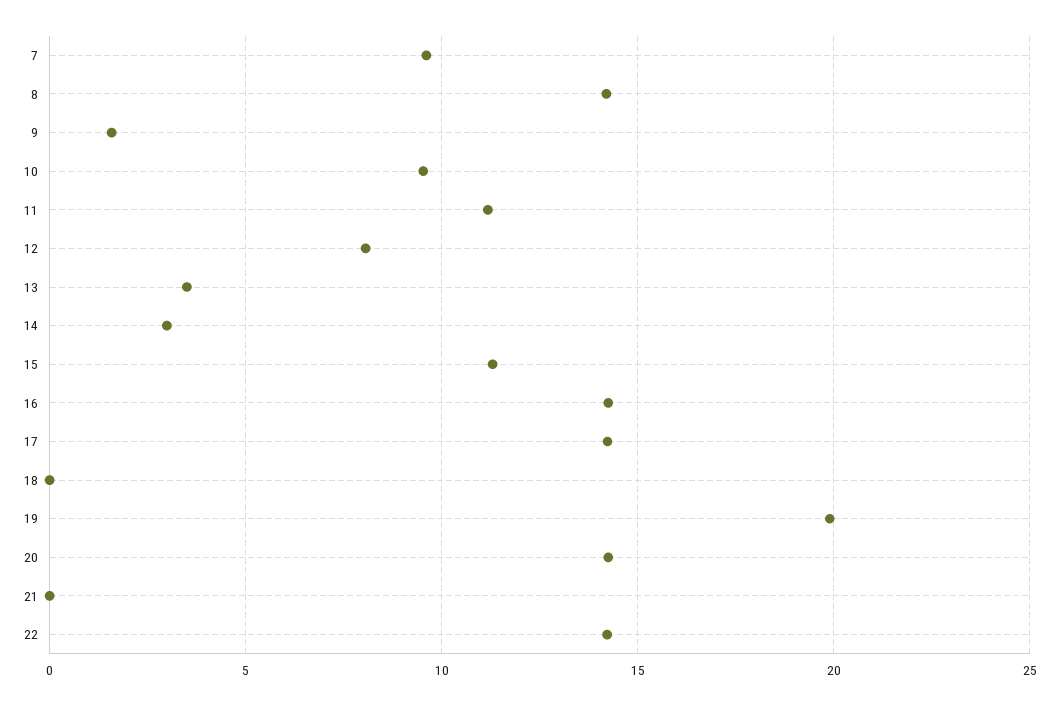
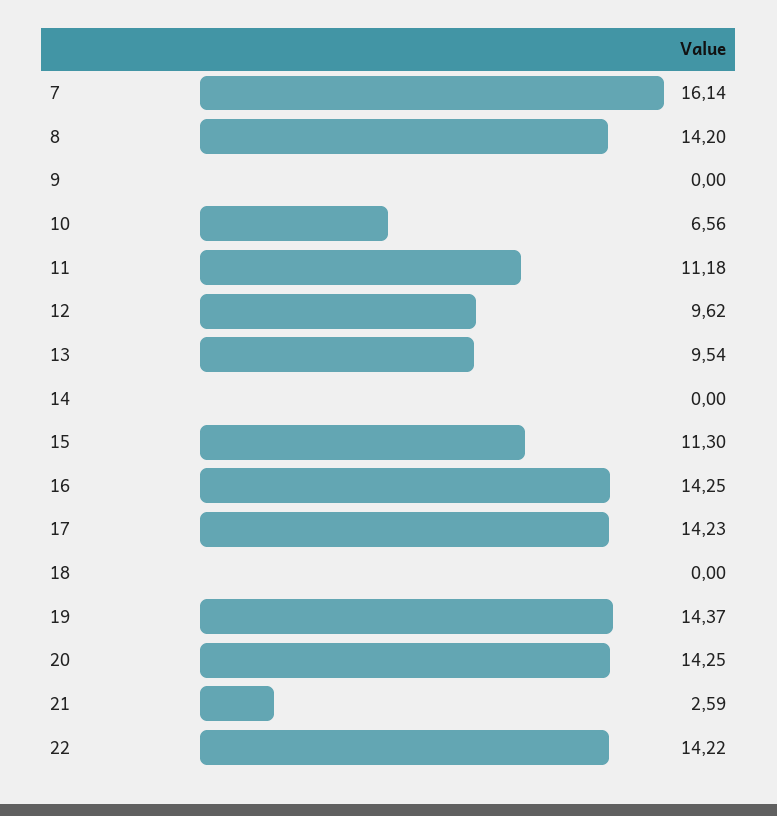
7: 9.5 -> 16.14
9: 1.5 -> 0
10: 9.5 -> 6.56
12: 8 -> 9.62
13: 3.5 -> 9.54
14: 3 -> 0
19: 20 -> 14.37
21: 0 -> 2.59

